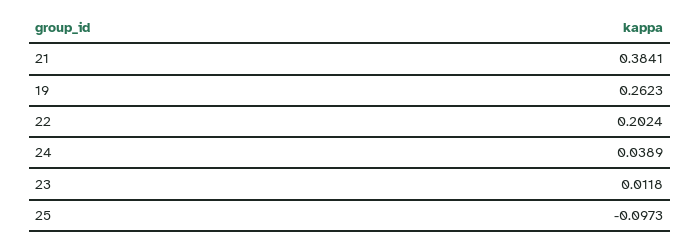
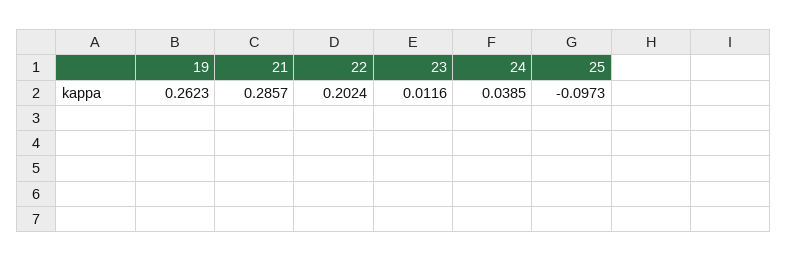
21: 0.3841 -> 0.2857
24: 0.0389 -> 0.0385
23: 0.0118 -> 0.0116

